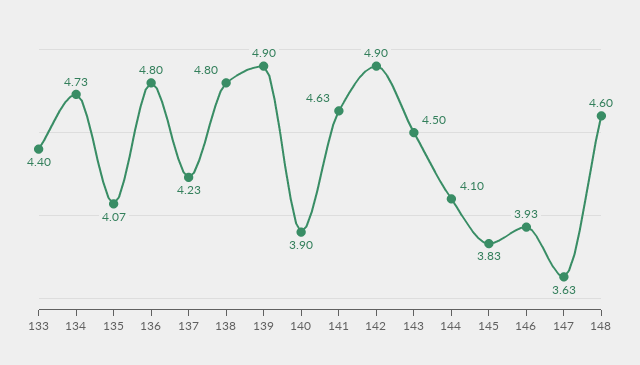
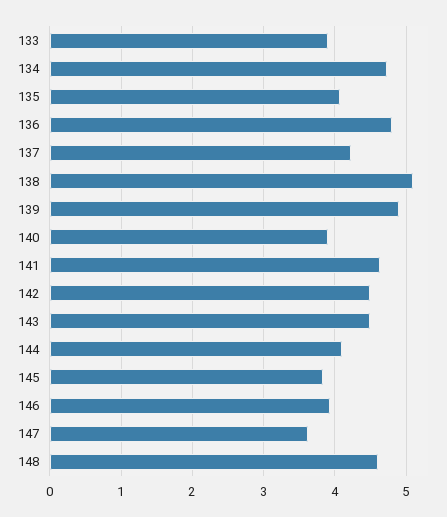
133: 4.4 -> 3.9
138: 4.8 -> 5.1
142: 4.9 -> 4.5

